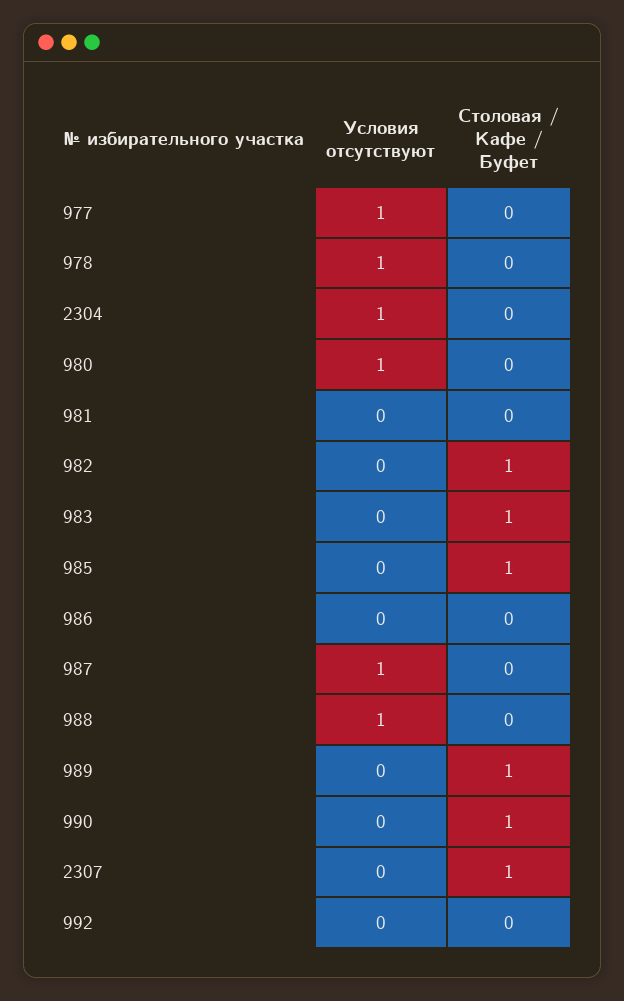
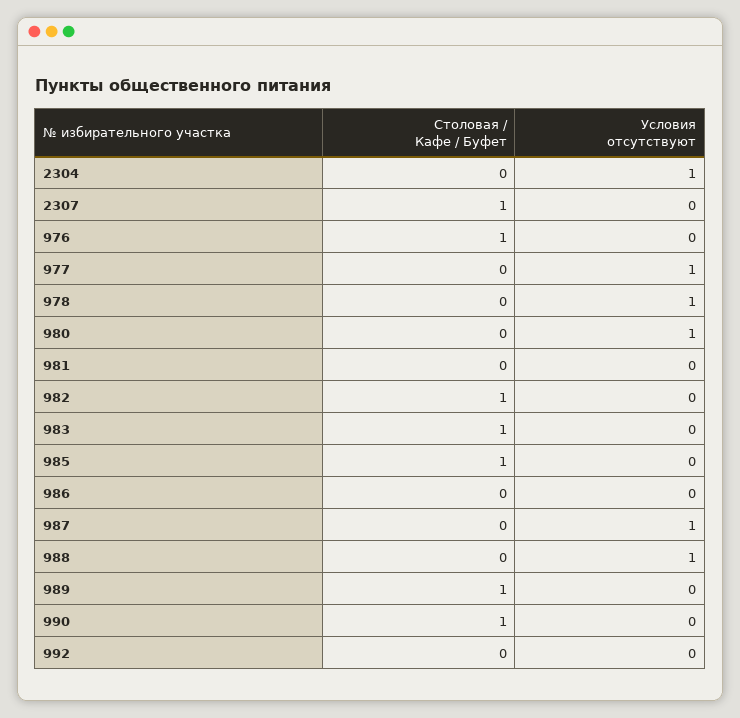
Столовая / Кафе / Буфет, 976: none -> 1
Условия отсутствуют, 976: none -> 0

